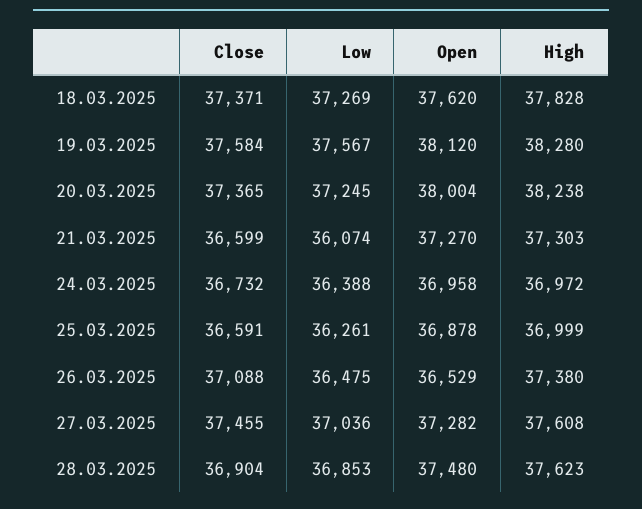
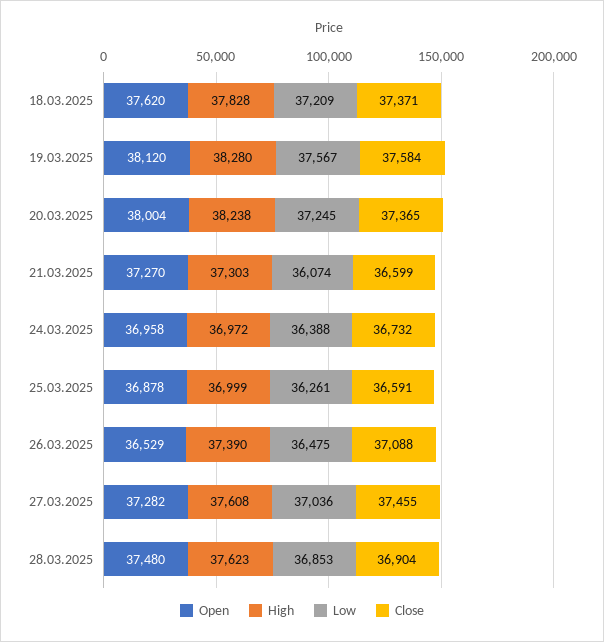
Low, 18.03.2025: 37269 -> 37209
High, 26.03.2025: 37380 -> 37390

